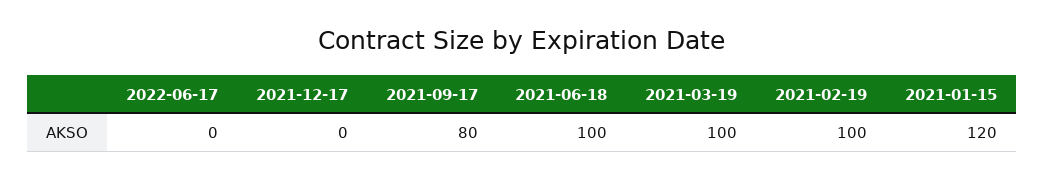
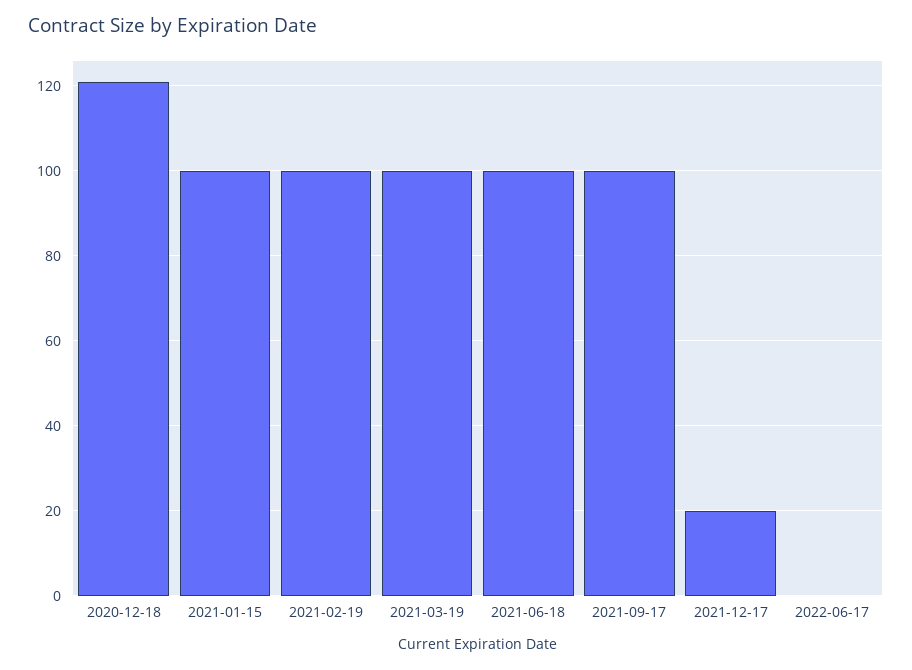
2021-12-17: 0 -> 20
2021-09-17: 80 -> 100
2021-01-15: 120 -> 100
2020-12-18: none -> 120

